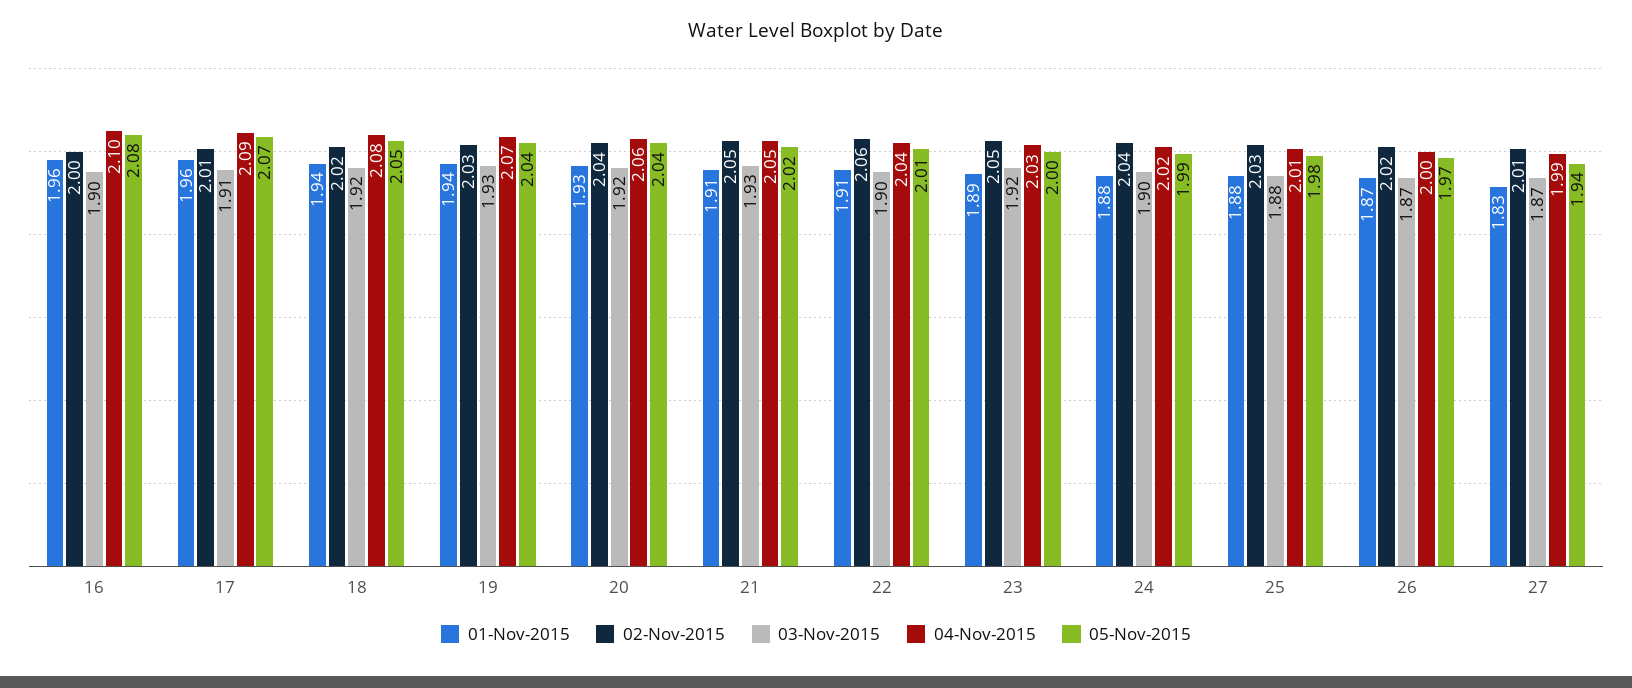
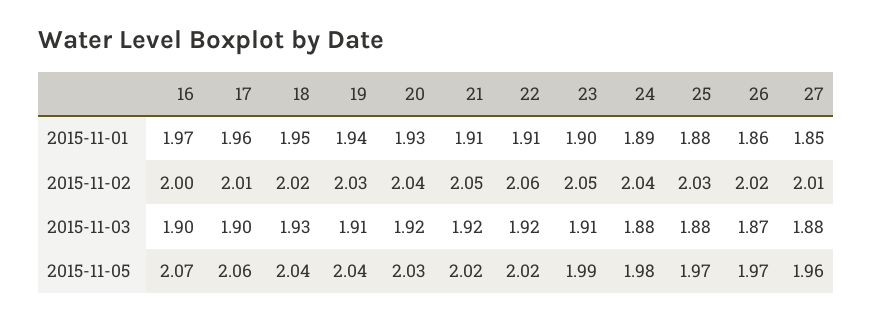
01-Nov-2015, 16: 1.96 -> 1.97
04-Nov-2015, 16: 2.1 -> none
05-Nov-2015, 16: 2.08 -> 2.07
03-Nov-2015, 17: 1.91 -> 1.9
04-Nov-2015, 17: 2.09 -> none
05-Nov-2015, 17: 2.07 -> 2.06
01-Nov-2015, 18: 1.94 -> 1.95
03-Nov-2015, 18: 1.92 -> 1.93
04-Nov-2015, 18: 2.08 -> none
05-Nov-2015, 18: 2.05 -> 2.04
03-Nov-2015, 19: 1.93 -> 1.91
04-Nov-2015, 19: 2.07 -> none
04-Nov-2015, 20: 2.06 -> none
05-Nov-2015, 20: 2.04 -> 2.03
03-Nov-2015, 21: 1.93 -> 1.92
04-Nov-2015, 21: 2.05 -> none
03-Nov-2015, 22: 1.9 -> 1.92
04-Nov-2015, 22: 2.04 -> none
05-Nov-2015, 22: 2.01 -> 2.02
01-Nov-2015, 23: 1.89 -> 1.9
03-Nov-2015, 23: 1.92 -> 1.91
04-Nov-2015, 23: 2.03 -> none
05-Nov-2015, 23: 2 -> 1.99
01-Nov-2015, 24: 1.88 -> 1.89
03-Nov-2015, 24: 1.9 -> 1.88
04-Nov-2015, 24: 2.02 -> none
05-Nov-2015, 24: 1.99 -> 1.98
04-Nov-2015, 25: 2.01 -> none
05-Nov-2015, 25: 1.98 -> 1.97
01-Nov-2015, 26: 1.87 -> 1.86
04-Nov-2015, 26: 2 -> none
01-Nov-2015, 27: 1.83 -> 1.85
03-Nov-2015, 27: 1.87 -> 1.88
04-Nov-2015, 27: 1.99 -> none
05-Nov-2015, 27: 1.94 -> 1.96

